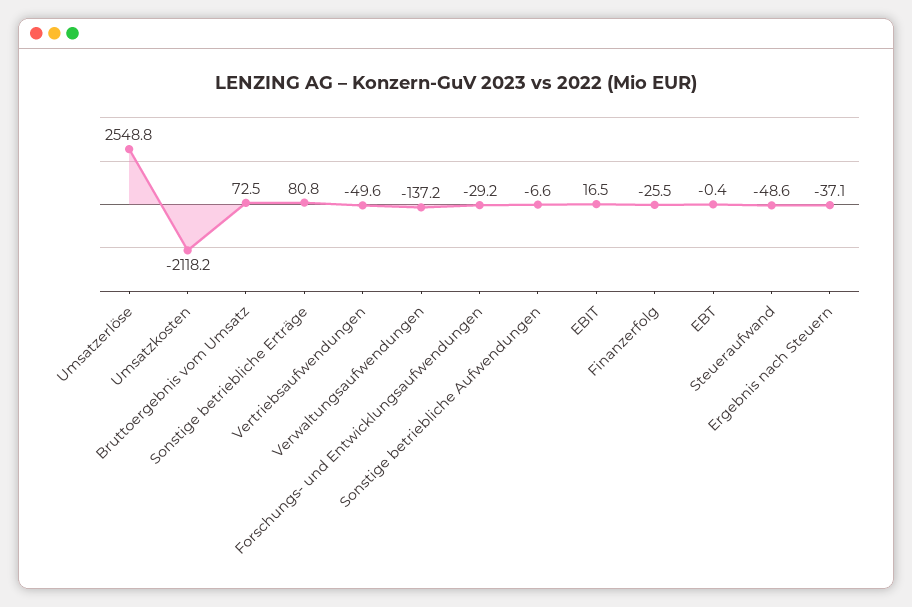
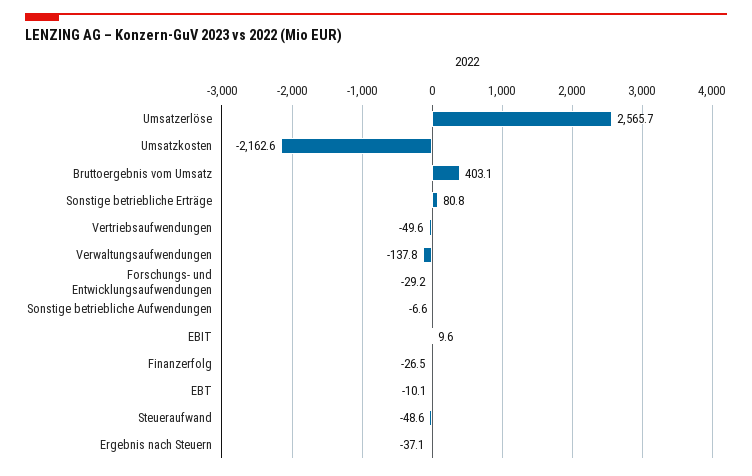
Umsatzerlöse: 2548.8 -> 2565.7
Umsatzkosten: -2118.2 -> -2162.6
Bruttoergebnis vom Umsatz: 72.5 -> 403.1
Verwaltungsaufwendungen: -137.2 -> -137.8
EBIT: 16.5 -> 9.6
Finanzerfolg: -25.5 -> -26.5
EBT: -0.4 -> -10.1

